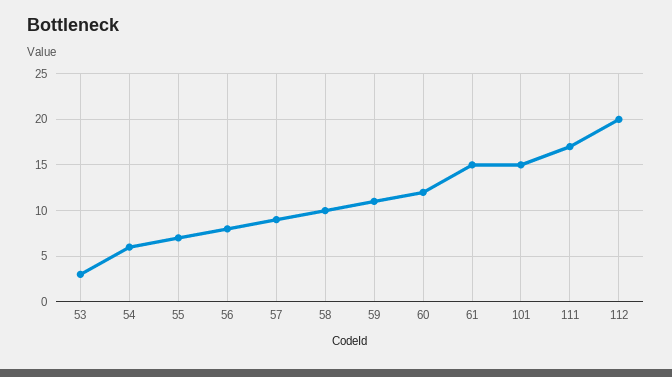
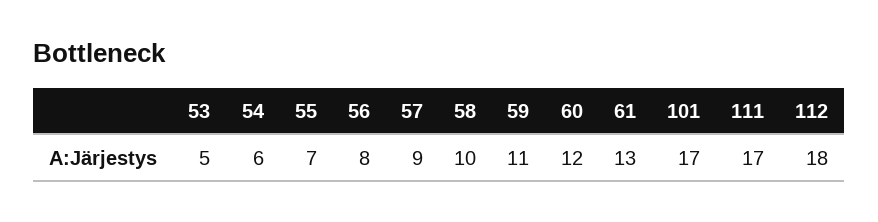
53: 3 -> 5
61: 15 -> 13
101: 15 -> 17
112: 20 -> 18

